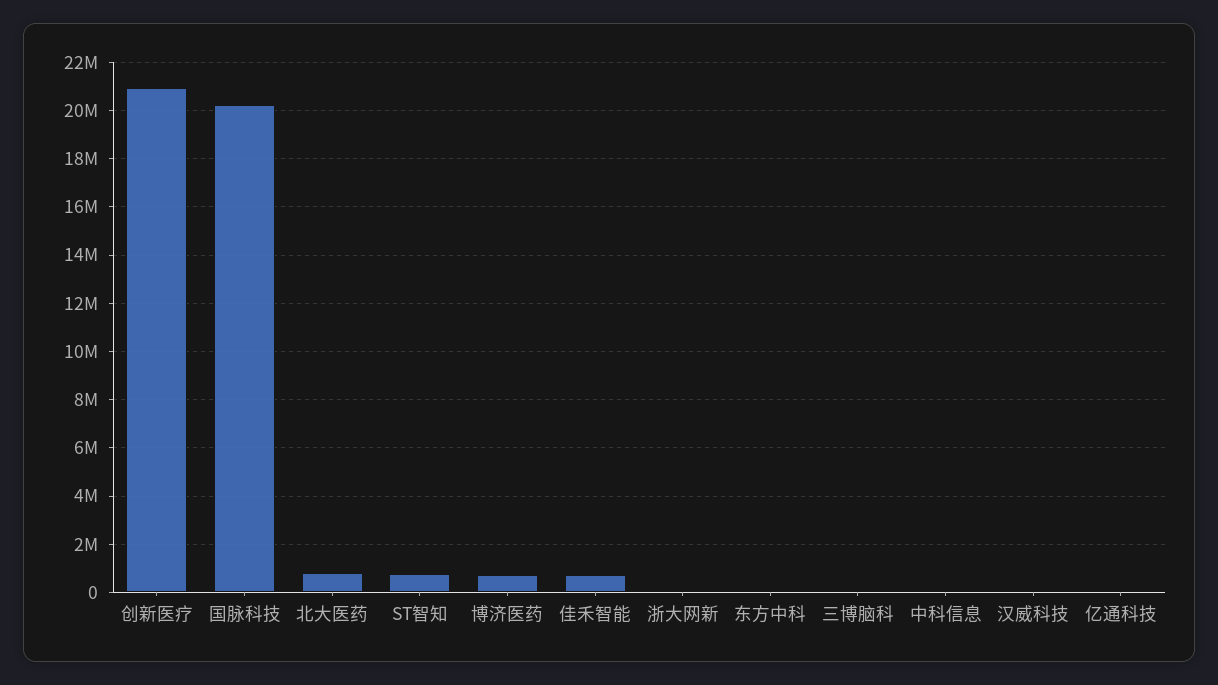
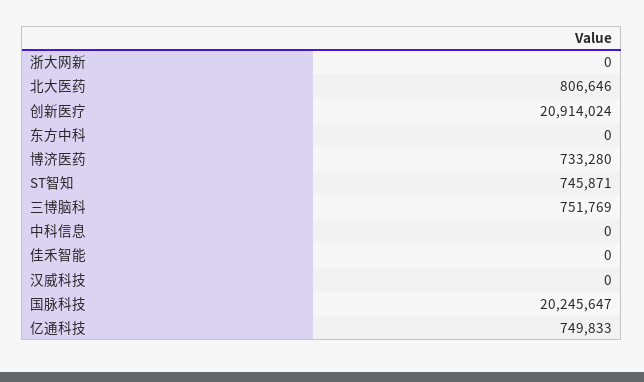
佳禾智能: 750000 -> 0
三博脑科: 0 -> 751769
亿通科技: 0 -> 749833

